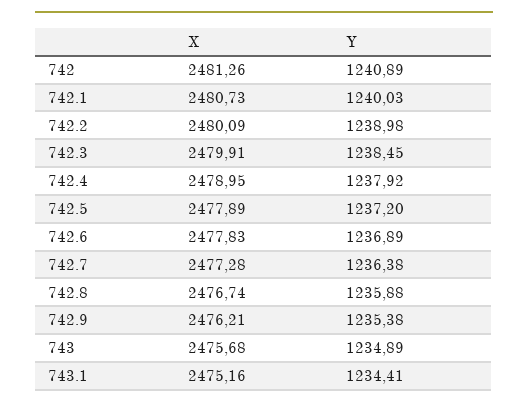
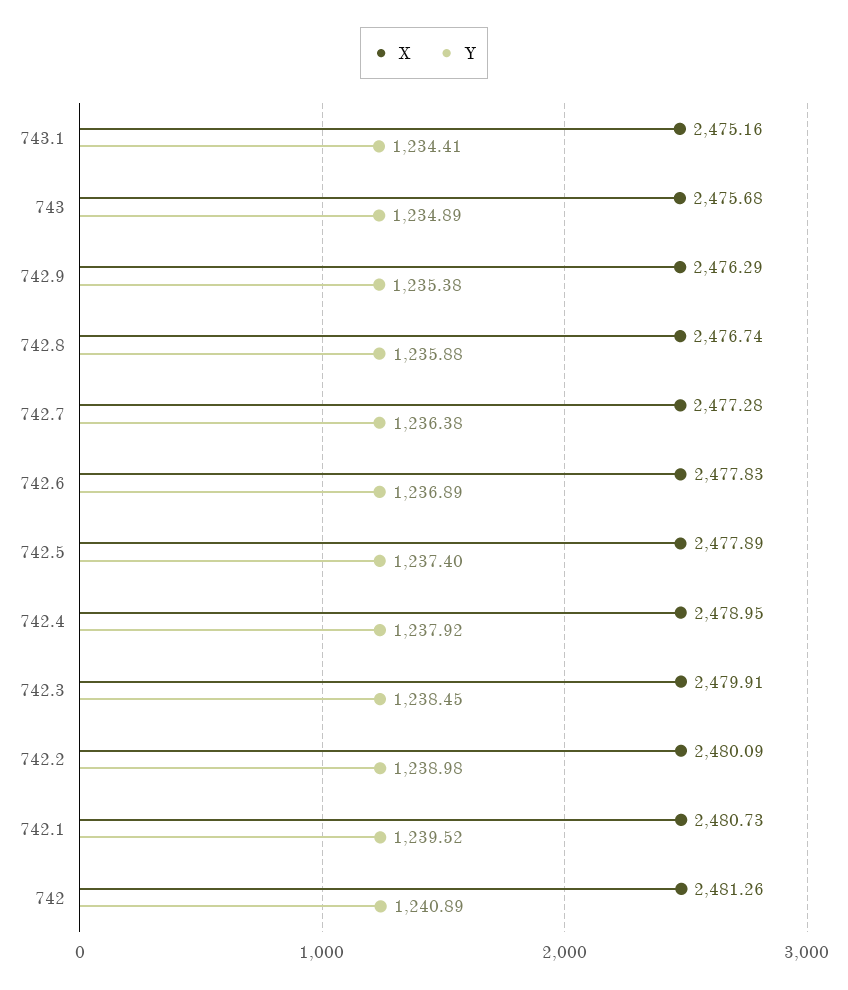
Y, 742.1: 1240.03 -> 1239.52
Y, 742.5: 1237.2 -> 1237.4
X, 742.9: 2476.21 -> 2476.29

